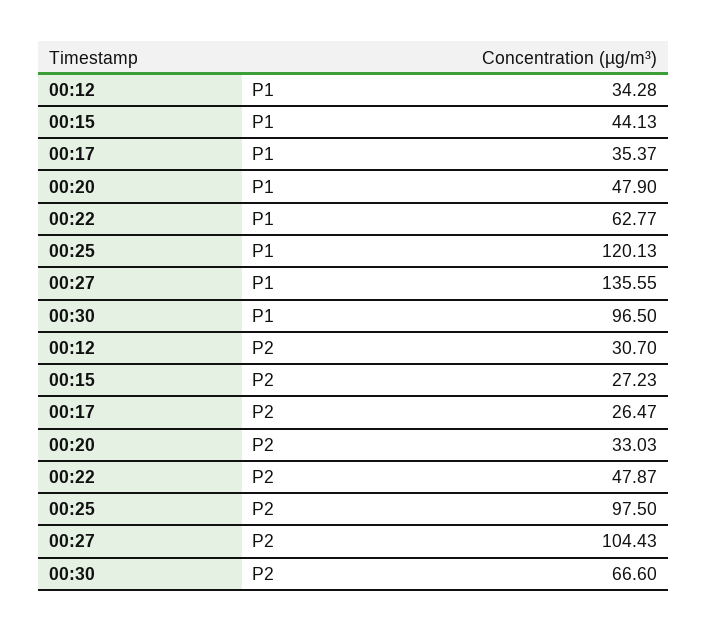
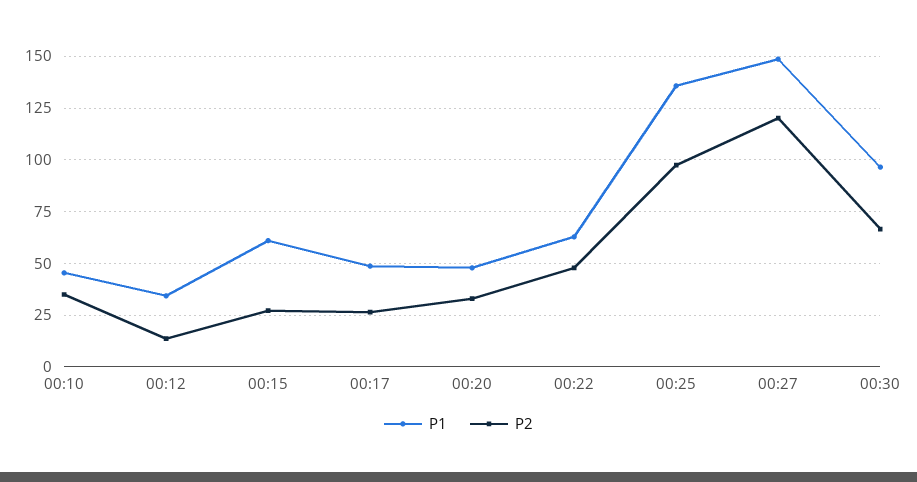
P1, 00:15: 44.13 -> 60
P1, 00:17: 35.37 -> 50
P1, 00:25: 120.13 -> 135
P1, 00:27: 135.55 -> 150
P2, 00:12: 30.7 -> 15
P2, 00:27: 104.43 -> 120
P1, 00:10: none -> 45
P2, 00:10: none -> 35

